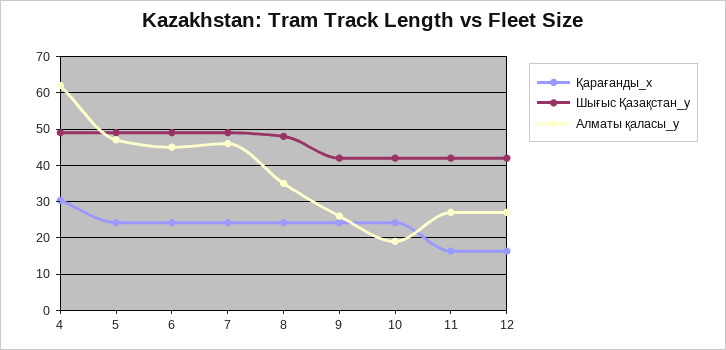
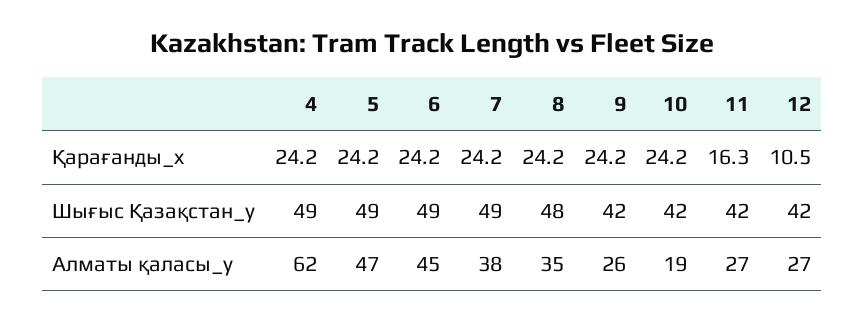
Қарағанды_x, 4: 30 -> 24.2
Алматы қаласы_y, 7: 46 -> 38
Қарағанды_x, 12: 16 -> 10.5

